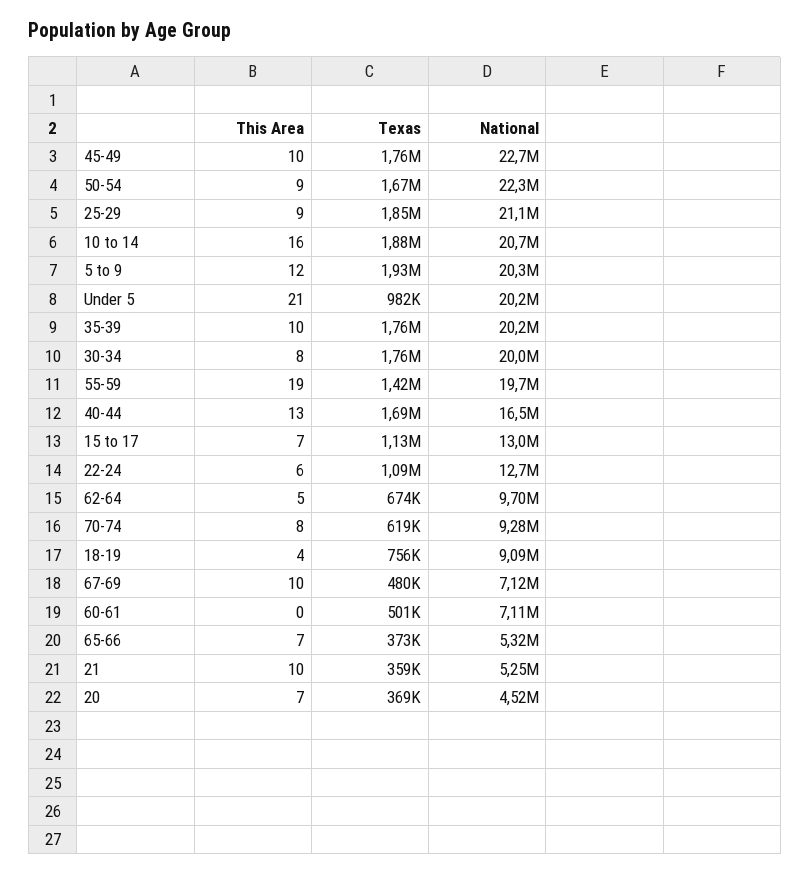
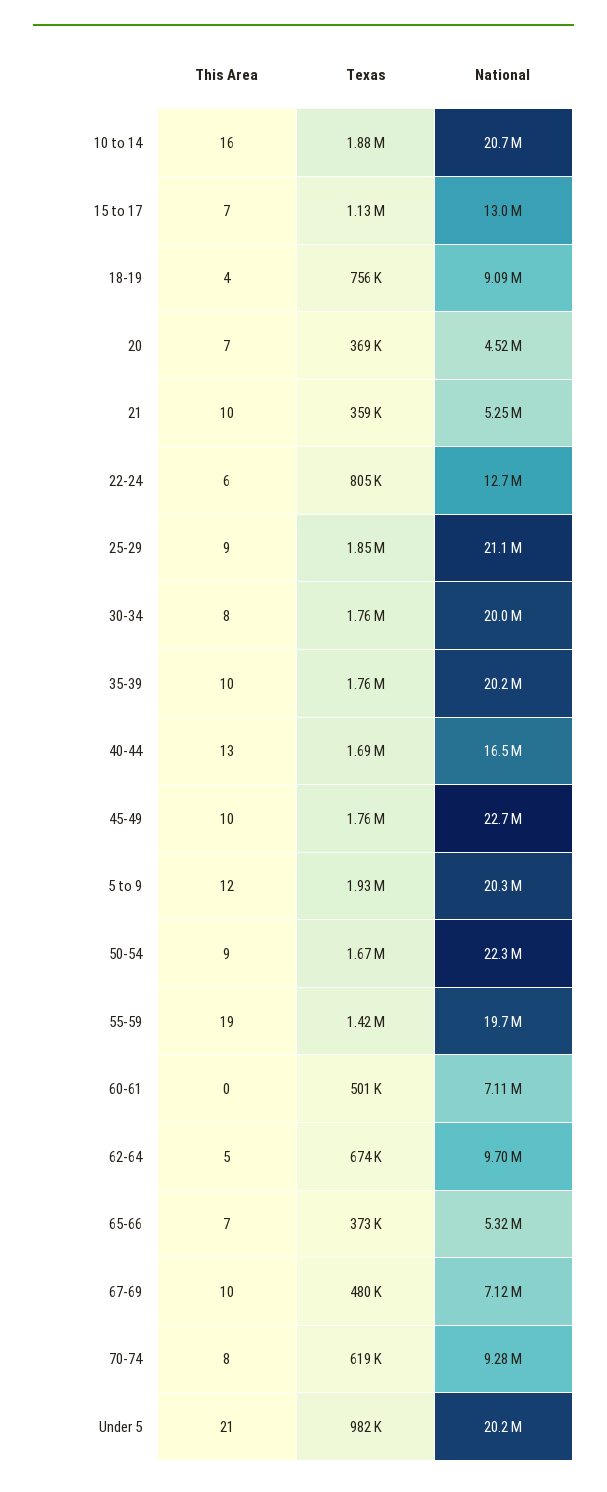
Texas, 22-24: 1090000 -> 805000

